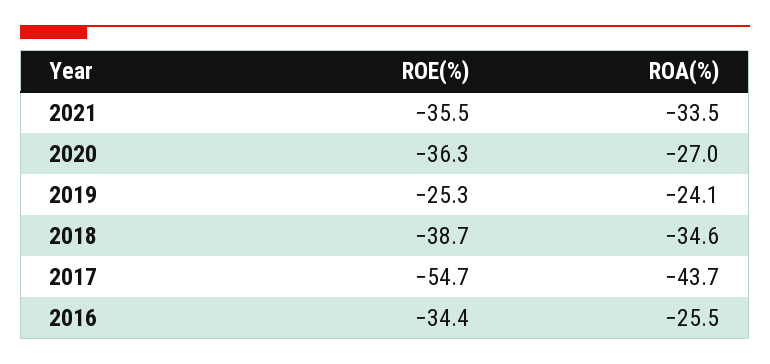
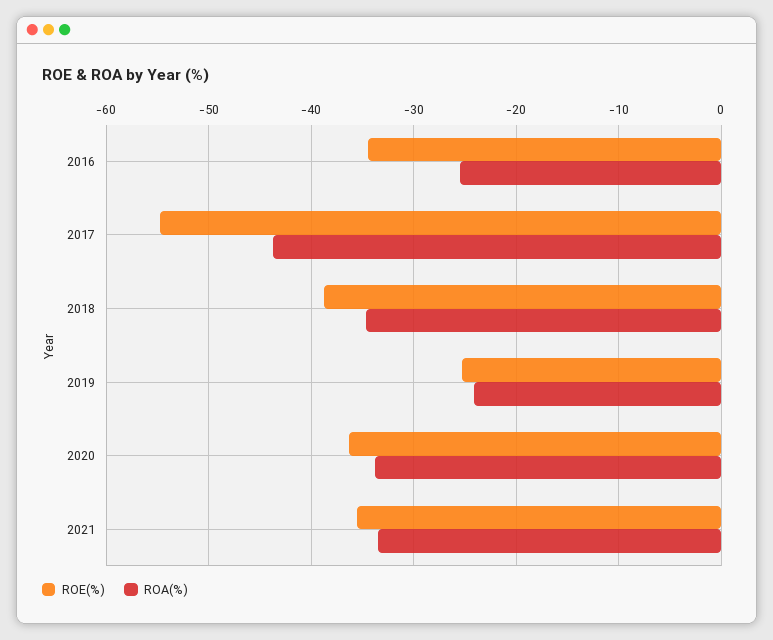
ROA(%), 2020: -27 -> -34

